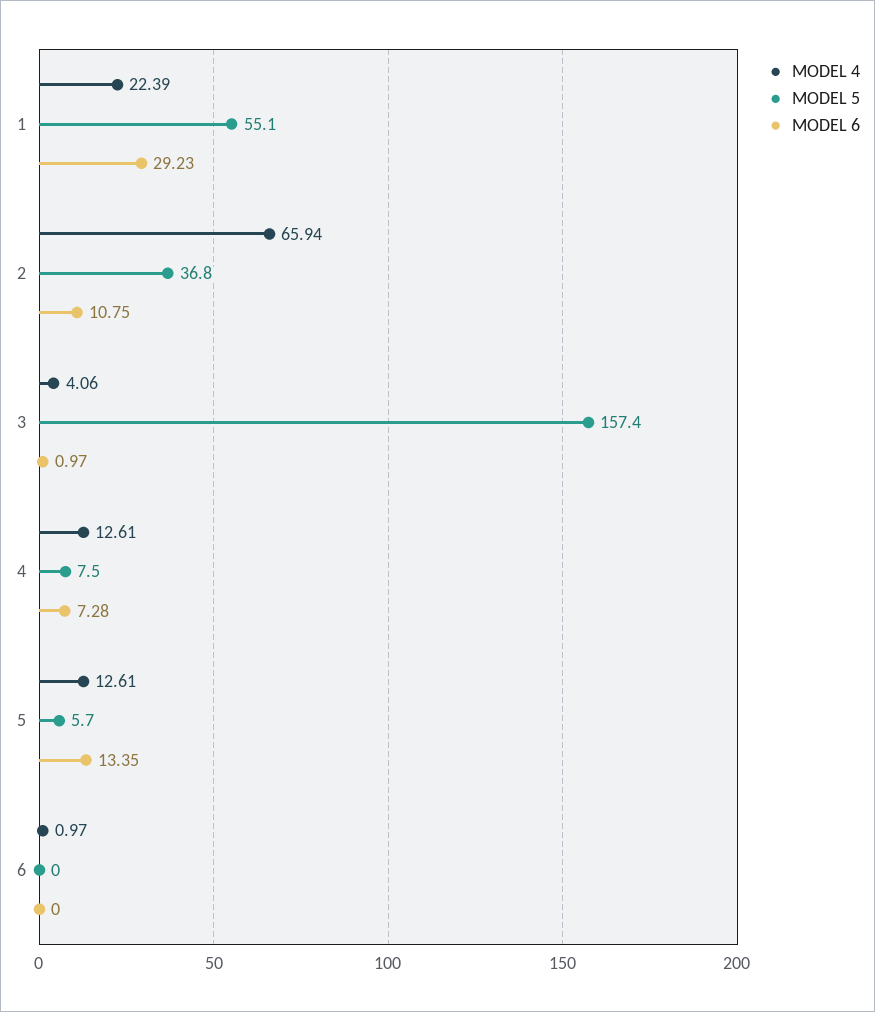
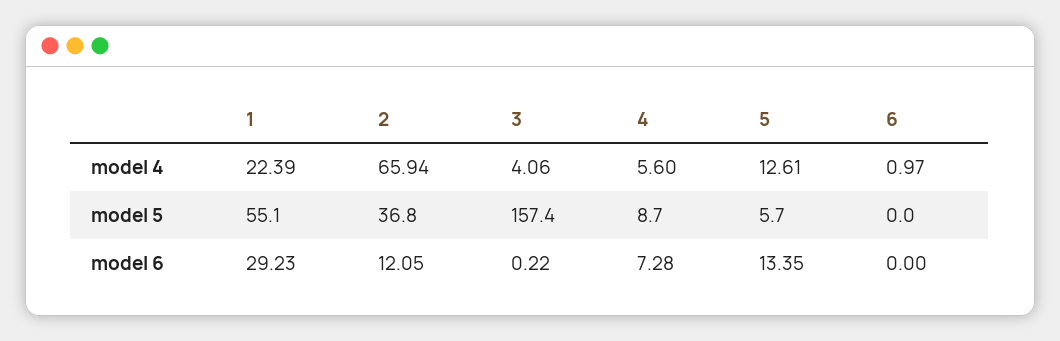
MODEL 6, 2: 10.75 -> 12.05
MODEL 6, 3: 0.97 -> 0.22
MODEL 4, 4: 12.61 -> 5.6
MODEL 5, 4: 7.5 -> 8.7

